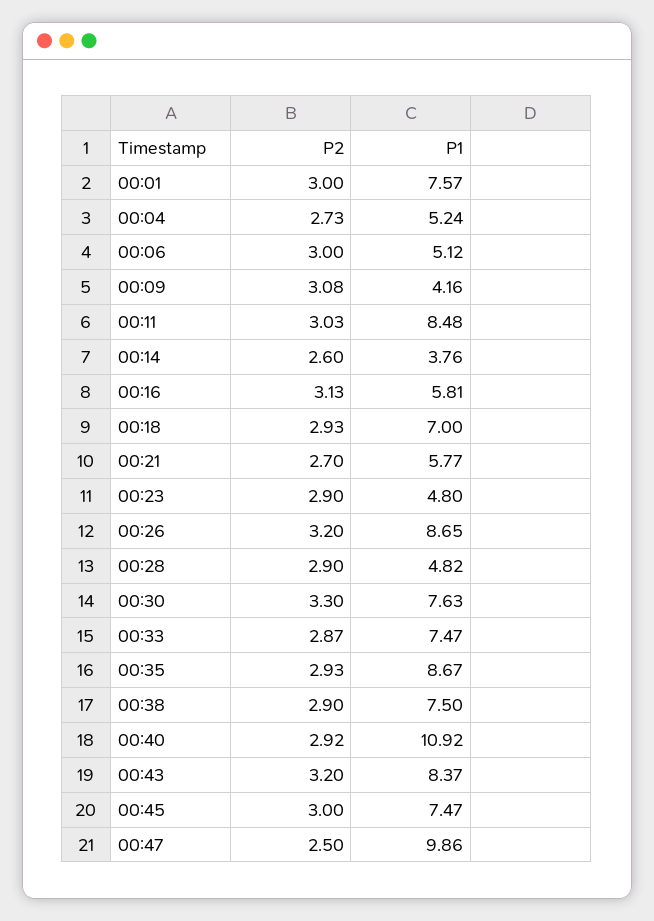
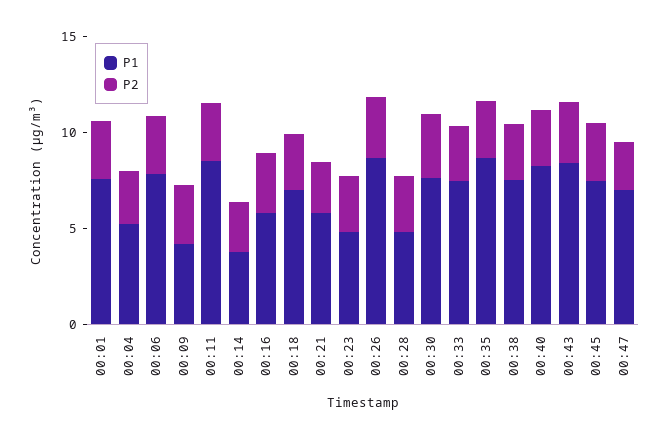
P1, 00:06: 5.12 -> 8
P1, 00:40: 10.92 -> 8
P1, 00:47: 9.86 -> 7

